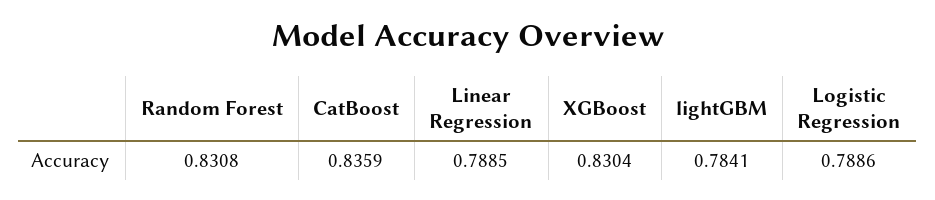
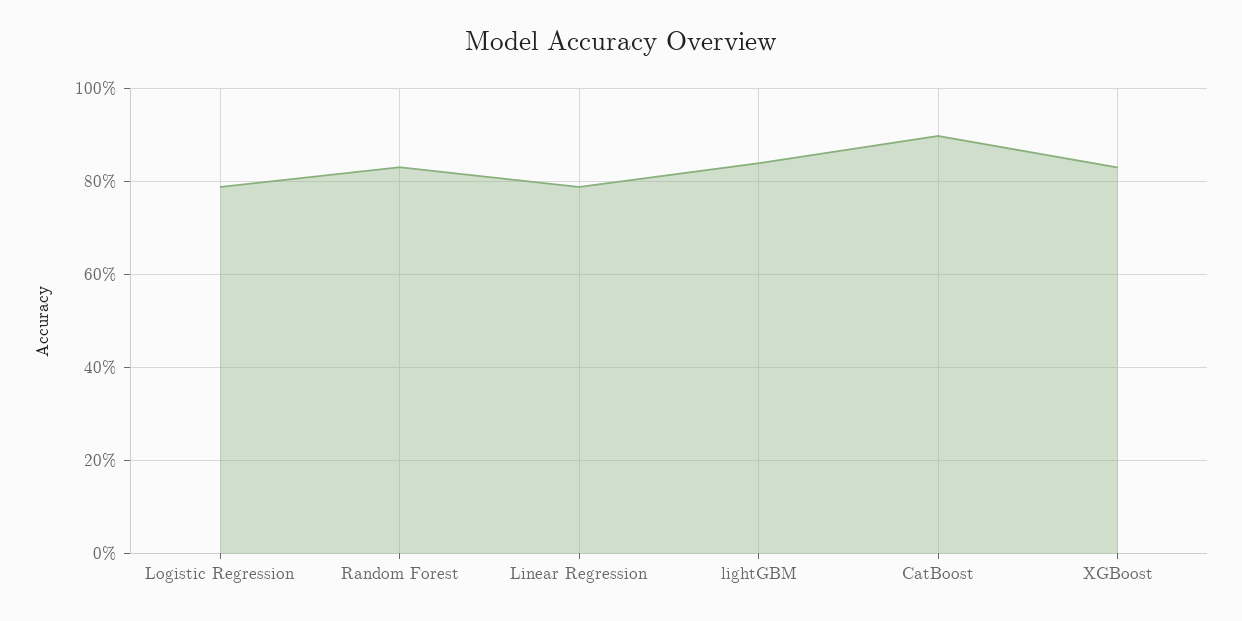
CatBoost: 0.8359 -> 0.9
lightGBM: 0.7841 -> 0.84

